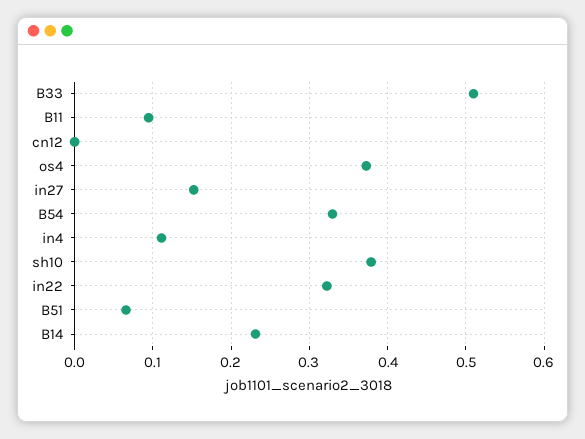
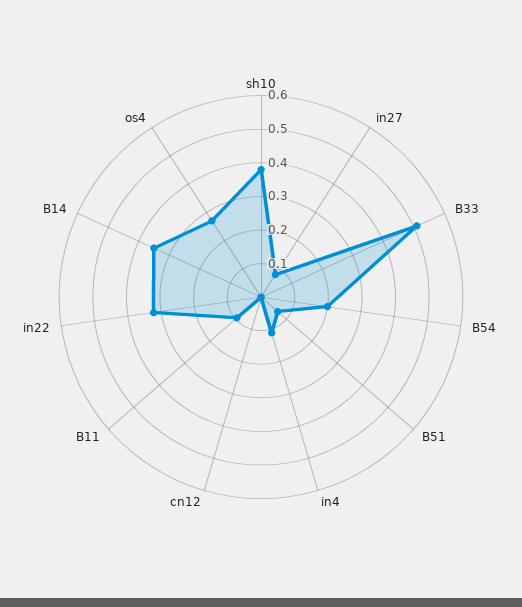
os4: 0.37 -> 0.275
in27: 0.15 -> 0.075
B54: 0.33 -> 0.2
B14: 0.23 -> 0.35

